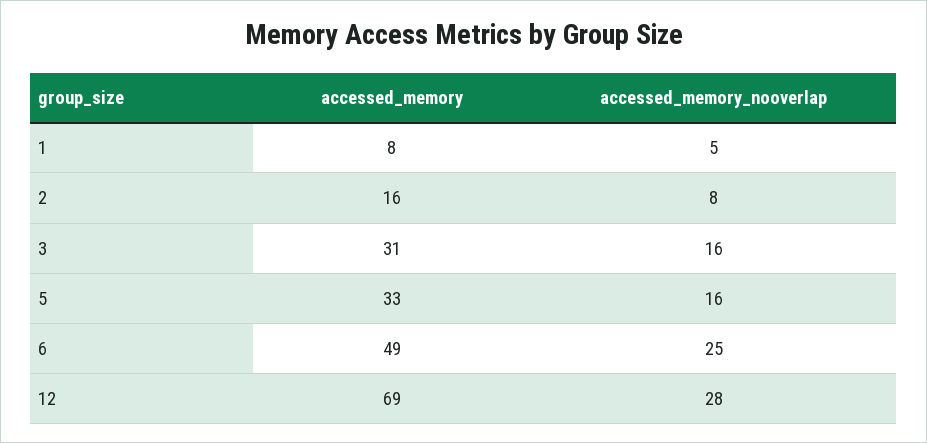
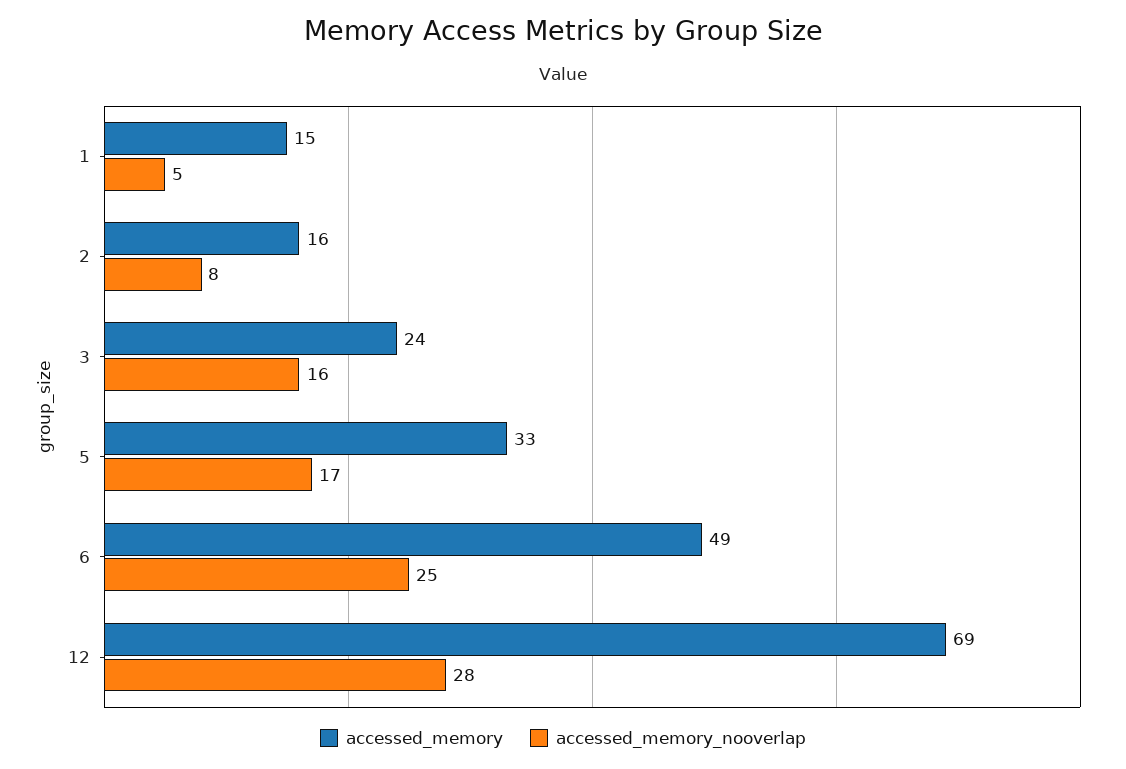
accessed_memory, 1: 8 -> 15
accessed_memory, 3: 31 -> 24
accessed_memory_nooverlap, 5: 16 -> 17

